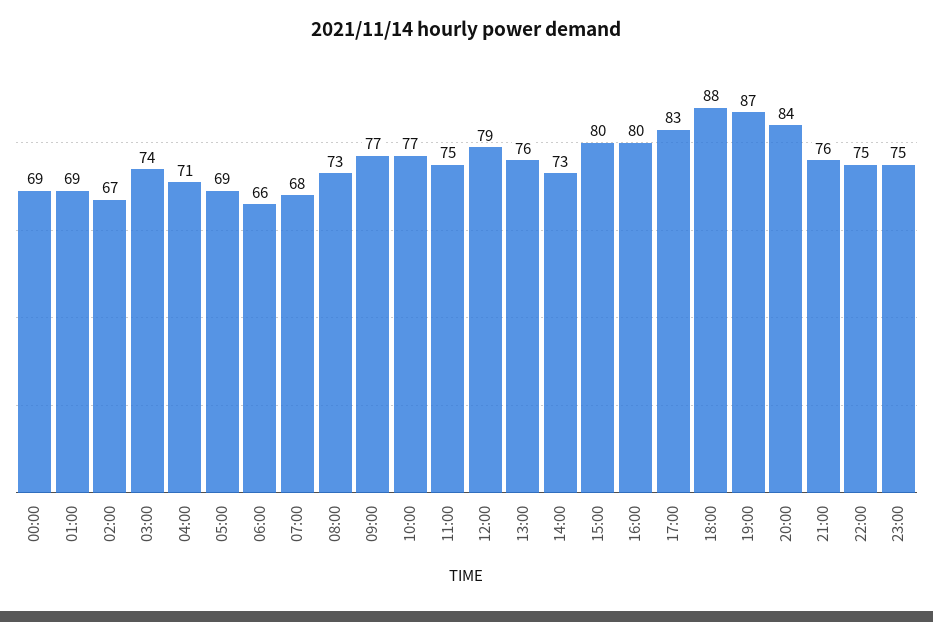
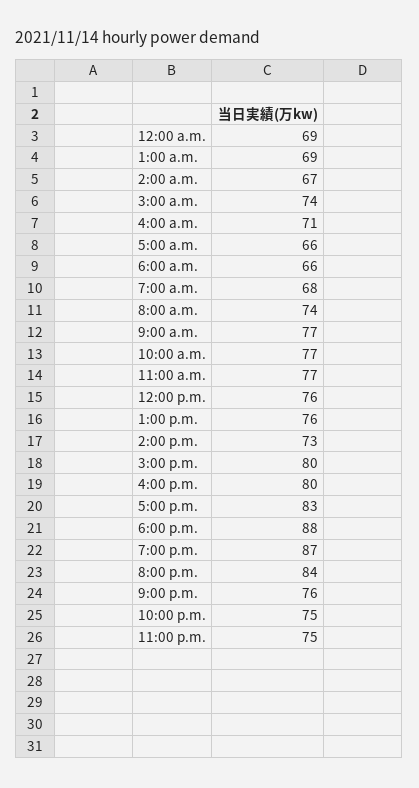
05:00: 69 -> 66
08:00: 73 -> 74
11:00: 75 -> 77
12:00: 79 -> 76

